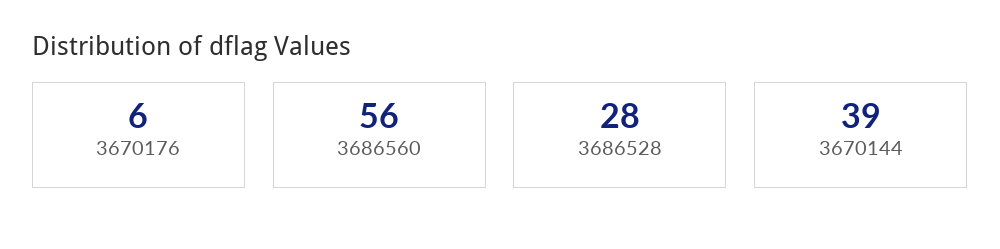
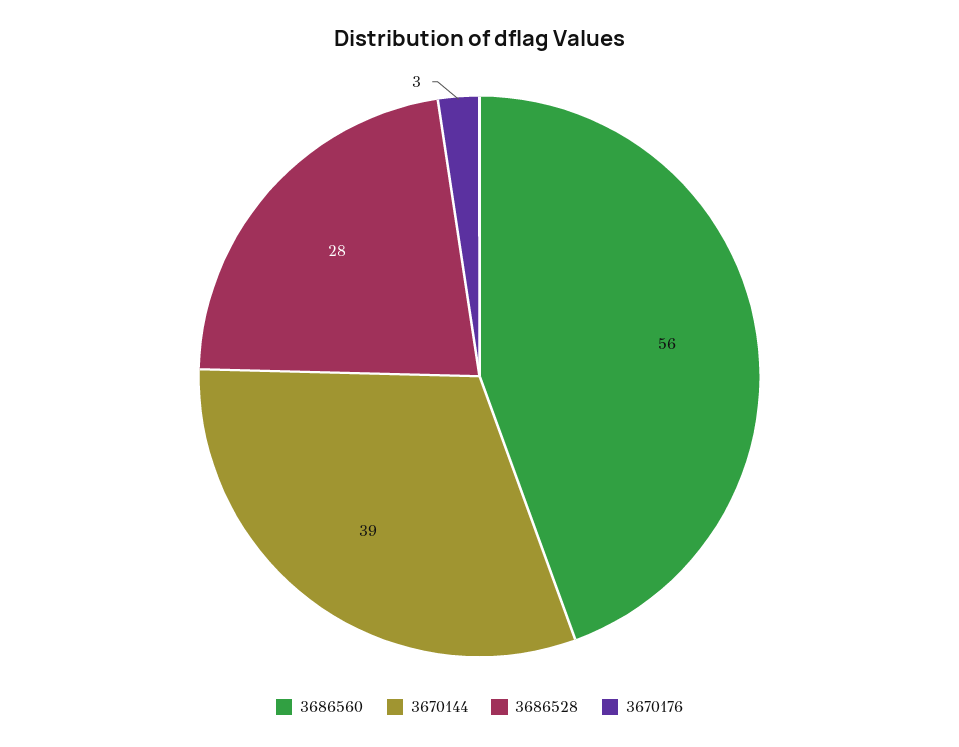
3670176: 6 -> 3

